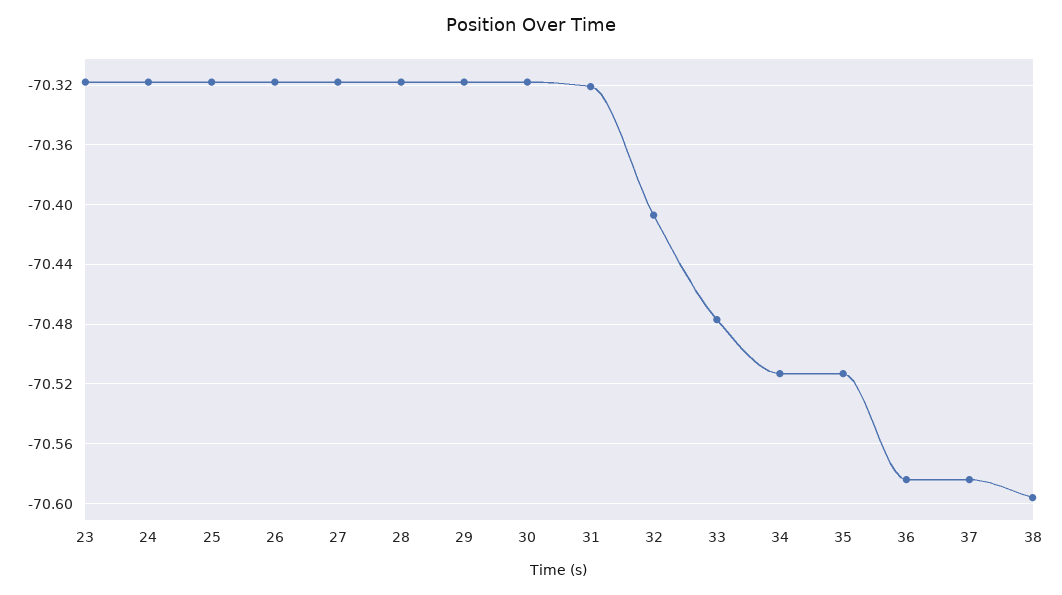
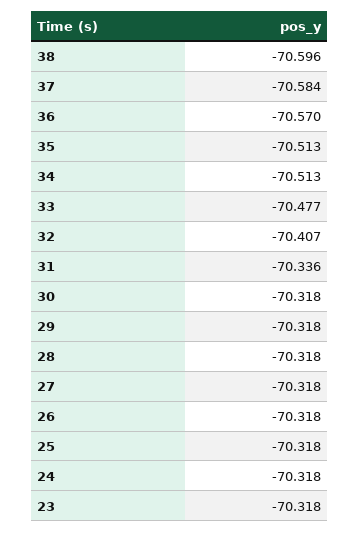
31: -70.32 -> -70.336
36: -70.585 -> -70.57

